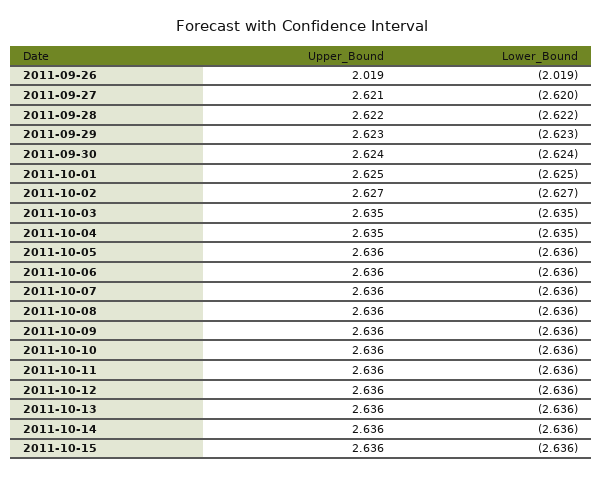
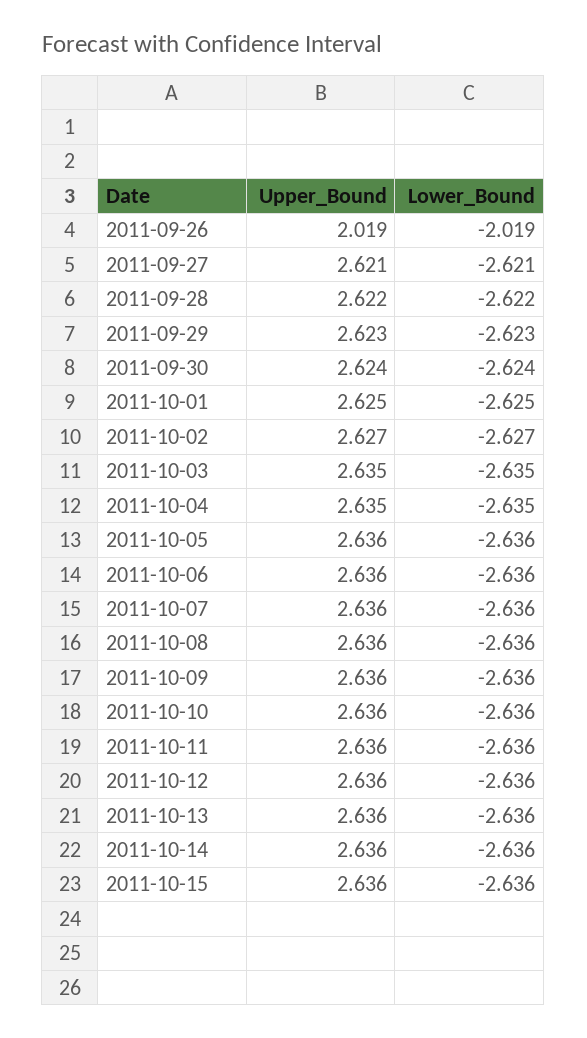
Lower_Bound, 2011-09-27: -2.62 -> -2.621

